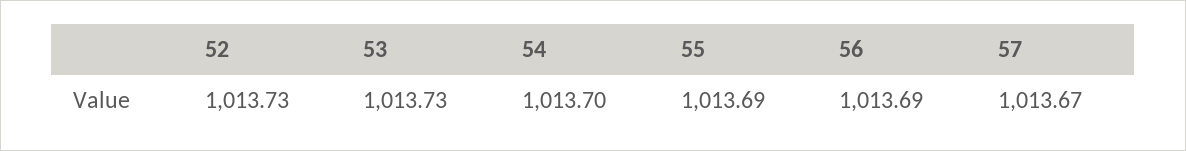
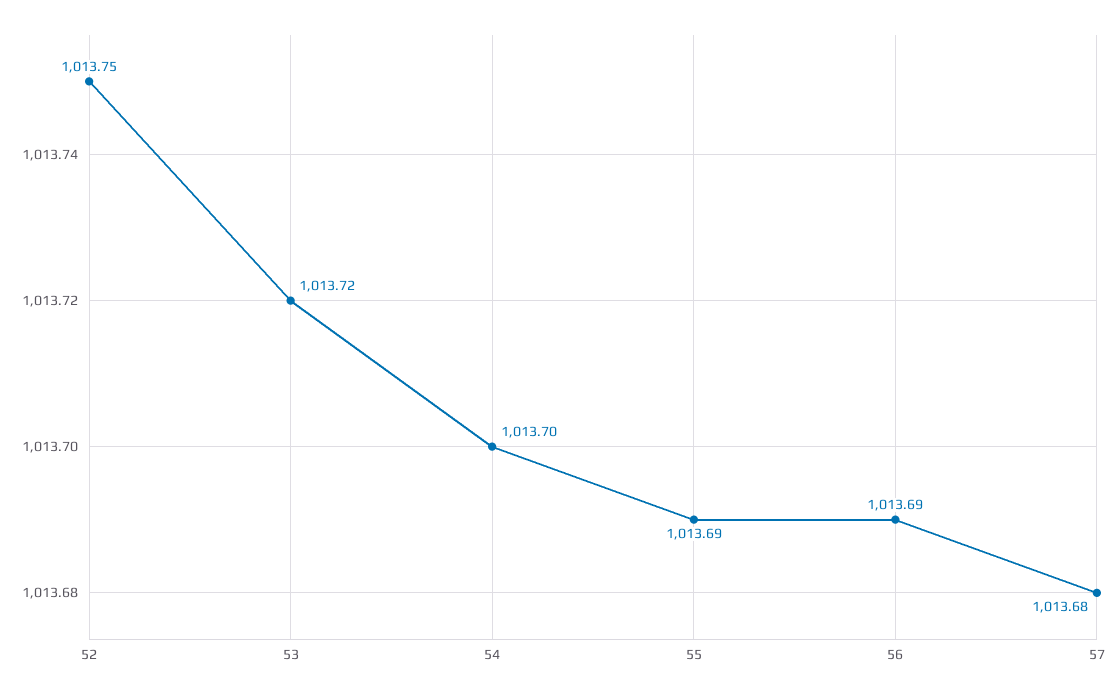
52: 1013.73 -> 1013.75
53: 1013.73 -> 1013.72
57: 1013.67 -> 1013.68

